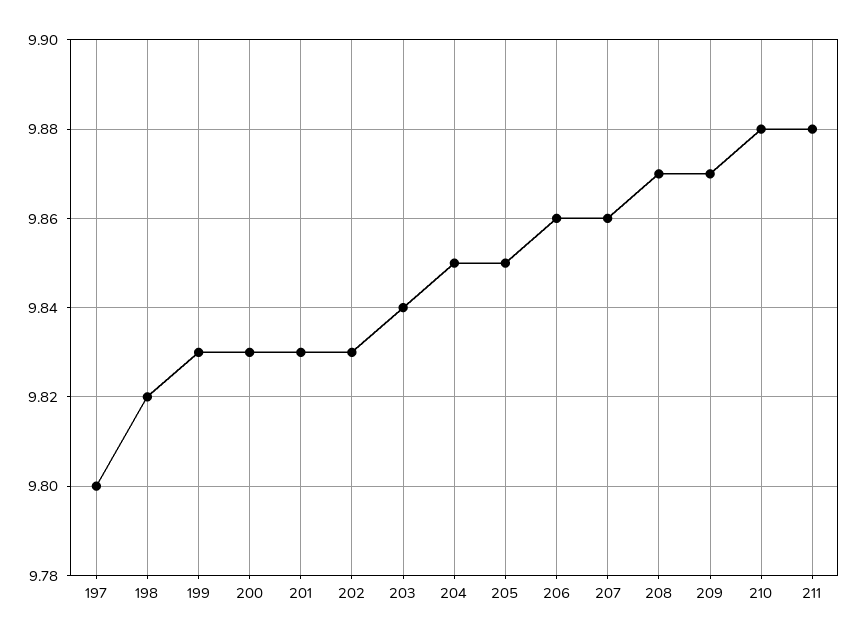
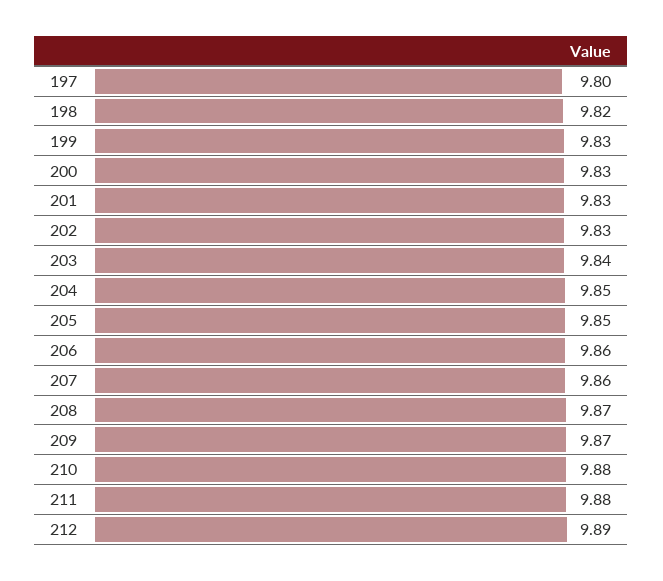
212: none -> 9.89

